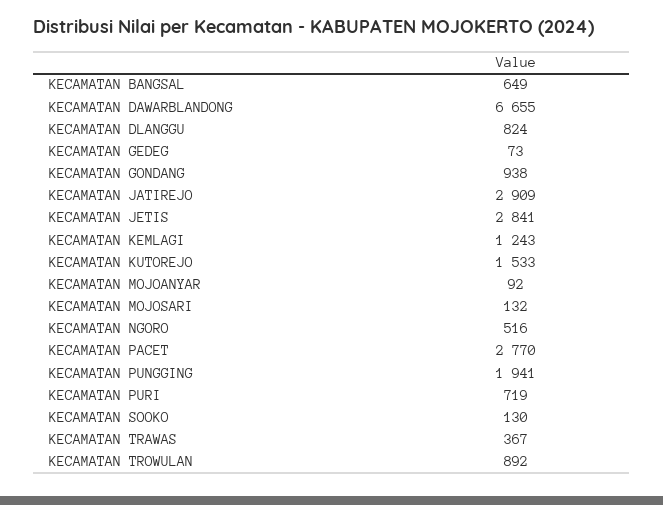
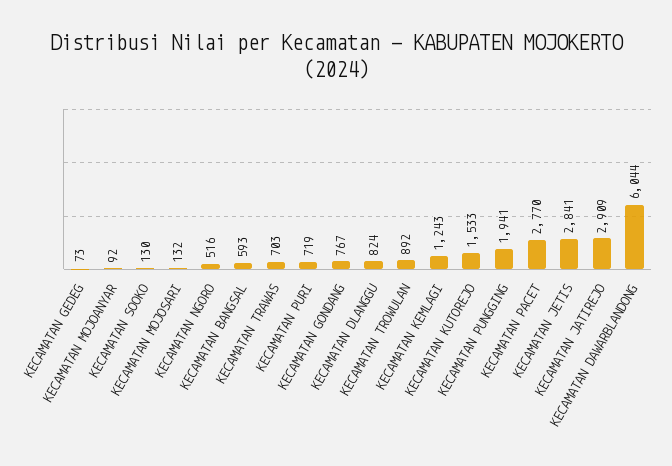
KECAMATAN BANGSAL: 649 -> 593
KECAMATAN DAWARBLANDONG: 6655 -> 6044
KECAMATAN GONDANG: 938 -> 767
KECAMATAN TRAWAS: 367 -> 703

